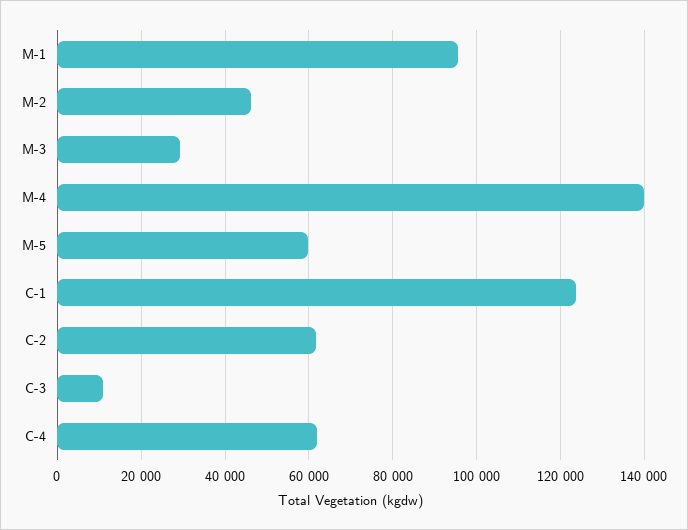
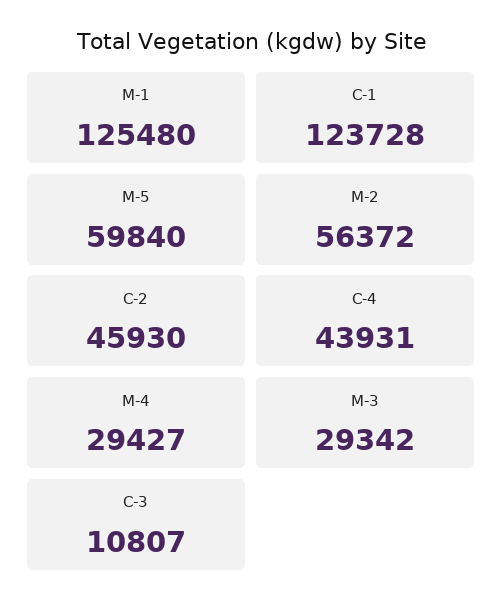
M-1: 96000 -> 125480
M-2: 46000 -> 56372
M-4: 140000 -> 29427
C-2: 62000 -> 45930
C-4: 62000 -> 43931

